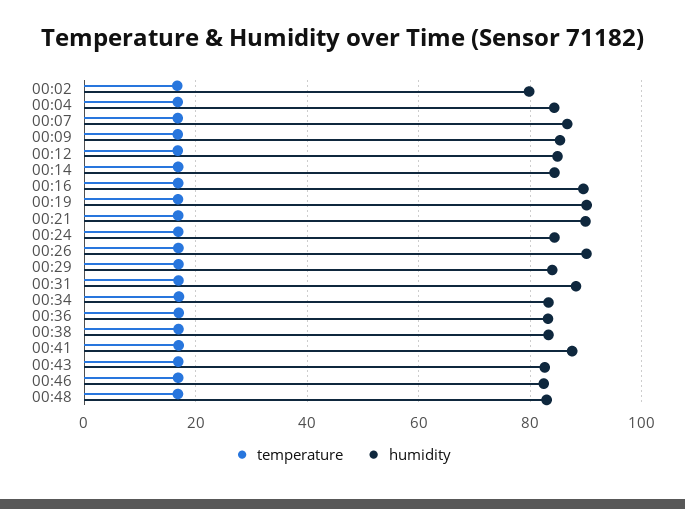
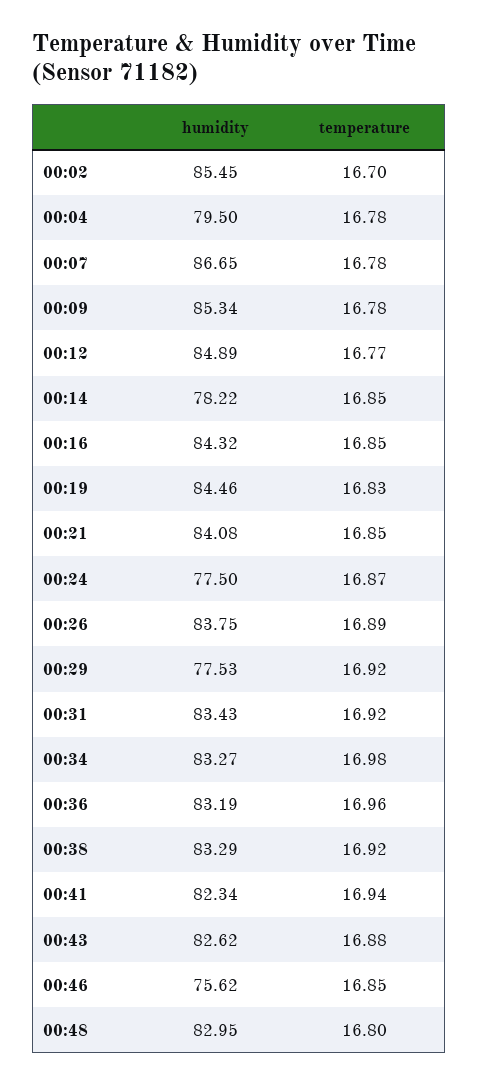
humidity, 00:02: 80 -> 85.45
humidity, 00:04: 84 -> 79.5
humidity, 00:14: 84 -> 78.22
humidity, 00:16: 90 -> 84.32
humidity, 00:19: 90 -> 84.46
humidity, 00:21: 90 -> 84.08
humidity, 00:24: 84 -> 77.5
humidity, 00:26: 90 -> 83.75
humidity, 00:29: 84 -> 77.53
humidity, 00:31: 88 -> 83.43
humidity, 00:41: 88 -> 82.34
humidity, 00:46: 82 -> 75.62

